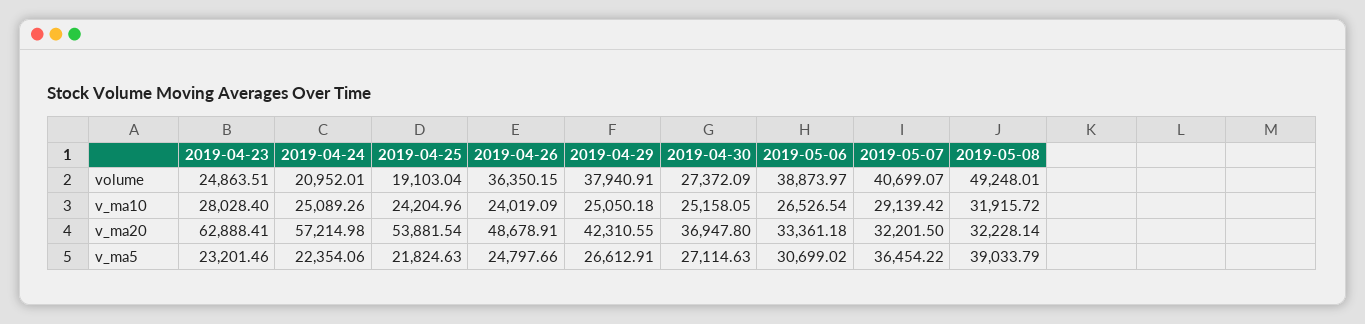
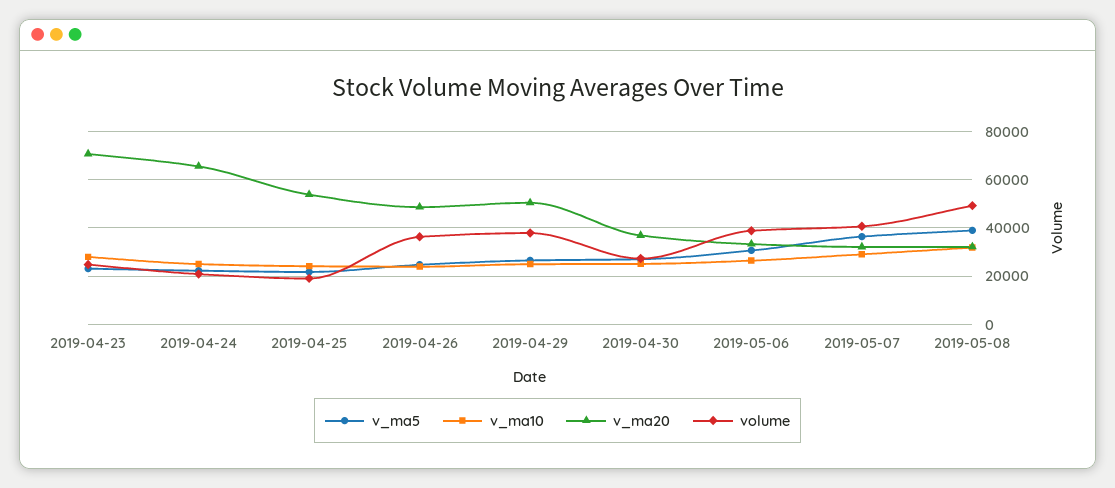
v_ma20, 2019-04-23: 62888.41 -> 70000
v_ma20, 2019-04-24: 57214.98 -> 65000
v_ma20, 2019-04-29: 42310.55 -> 50000

